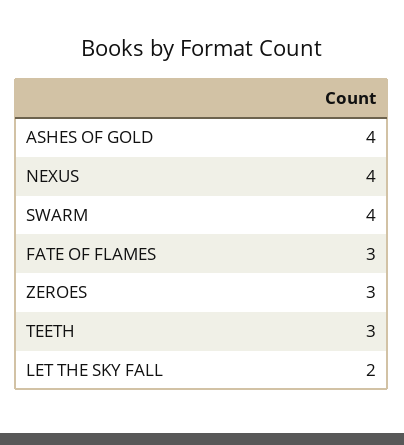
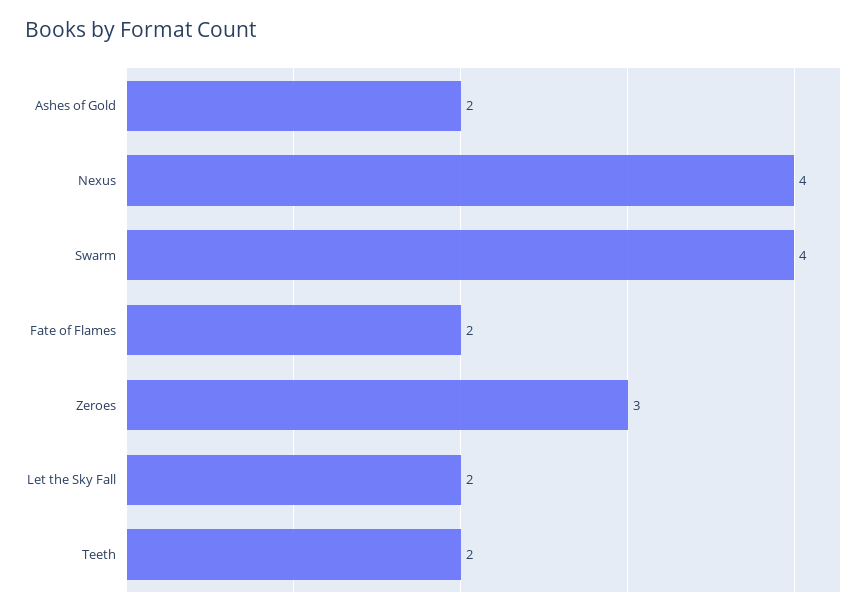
ASHES OF GOLD: 4 -> 2
FATE OF FLAMES: 3 -> 2
TEETH: 3 -> 2

